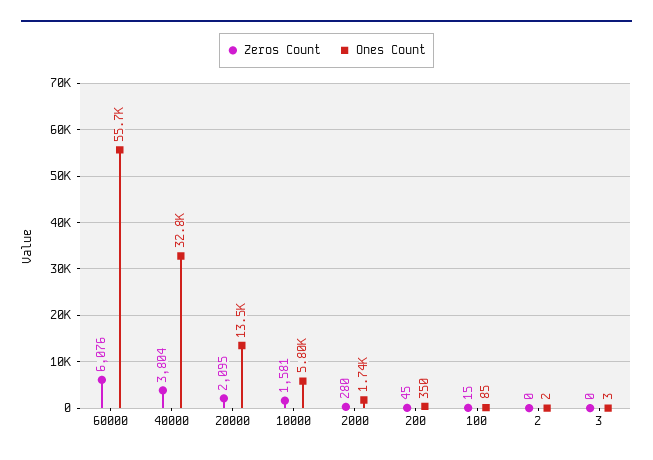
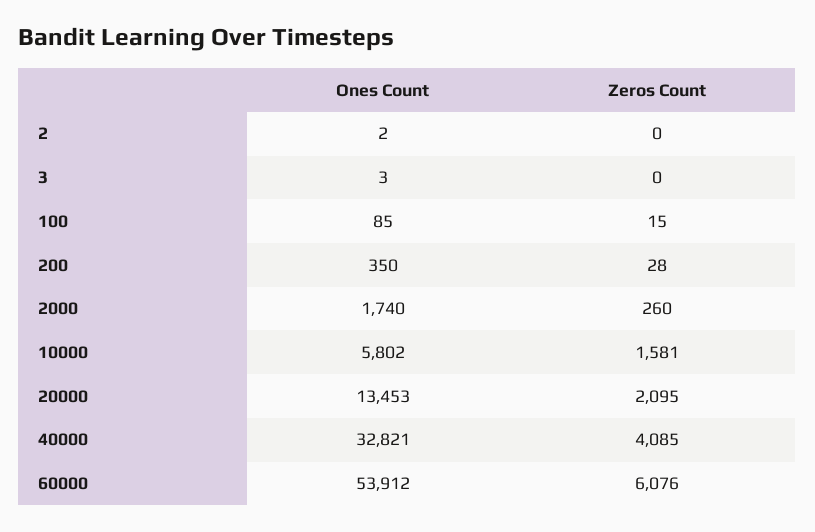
Ones Count, 60000: 55700 -> 53912
Zeros Count, 40000: 3804 -> 4085
Zeros Count, 2000: 280 -> 260
Zeros Count, 200: 45 -> 28

